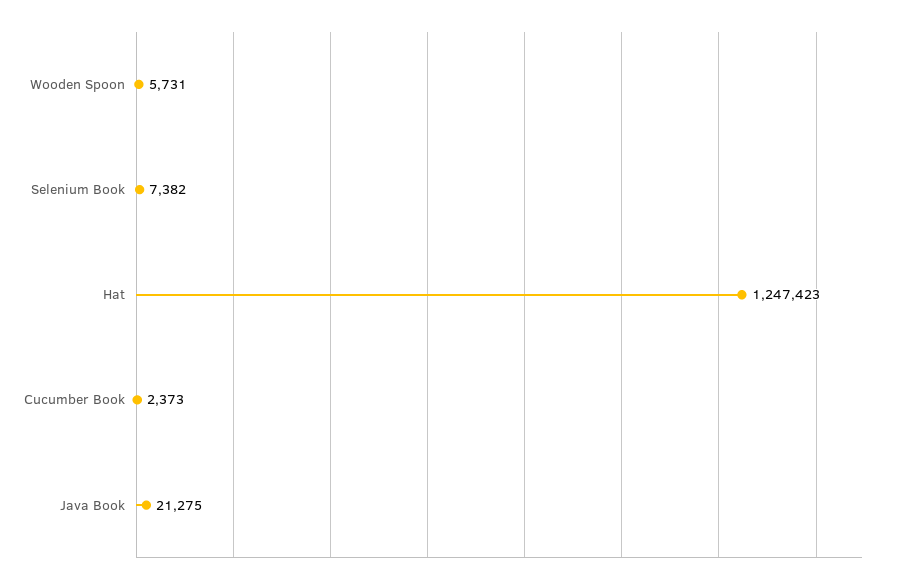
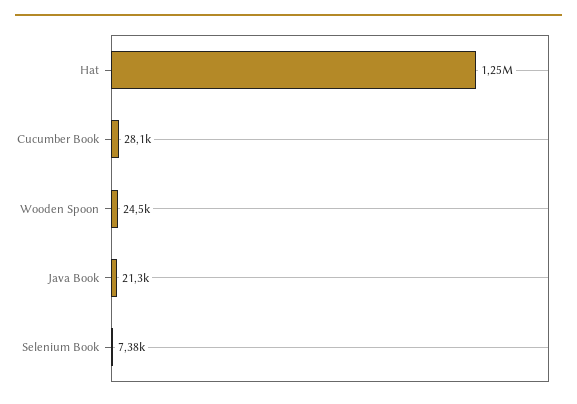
Wooden Spoon: 5731 -> 24500
Cucumber Book: 2373 -> 28100

